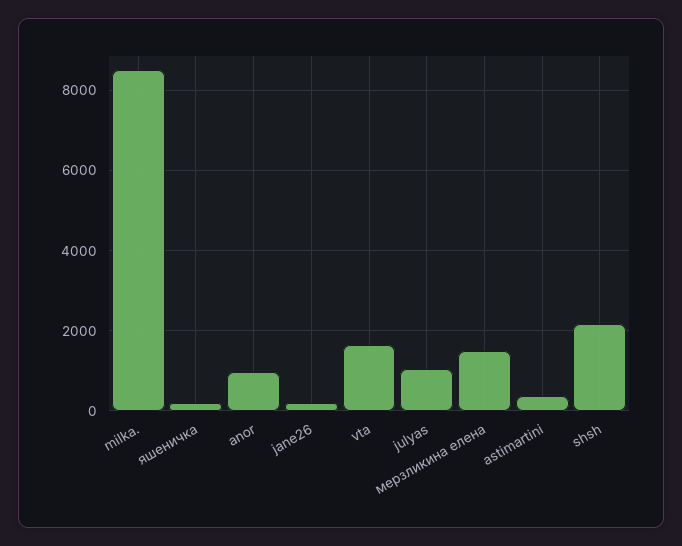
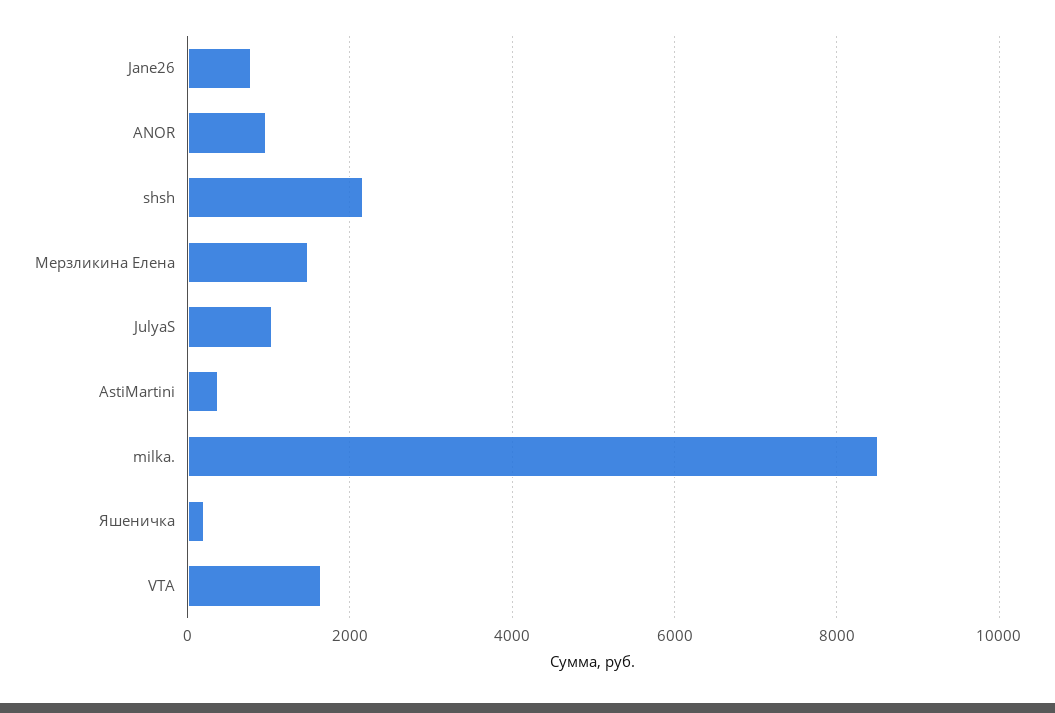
jane26: 200 -> 800

